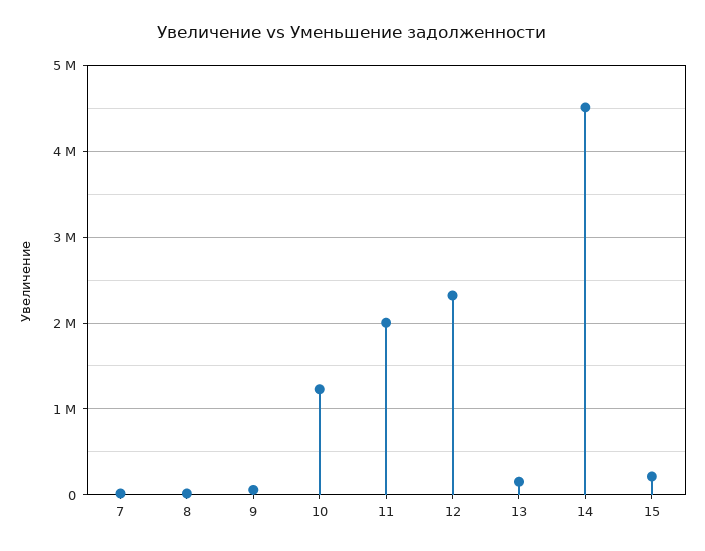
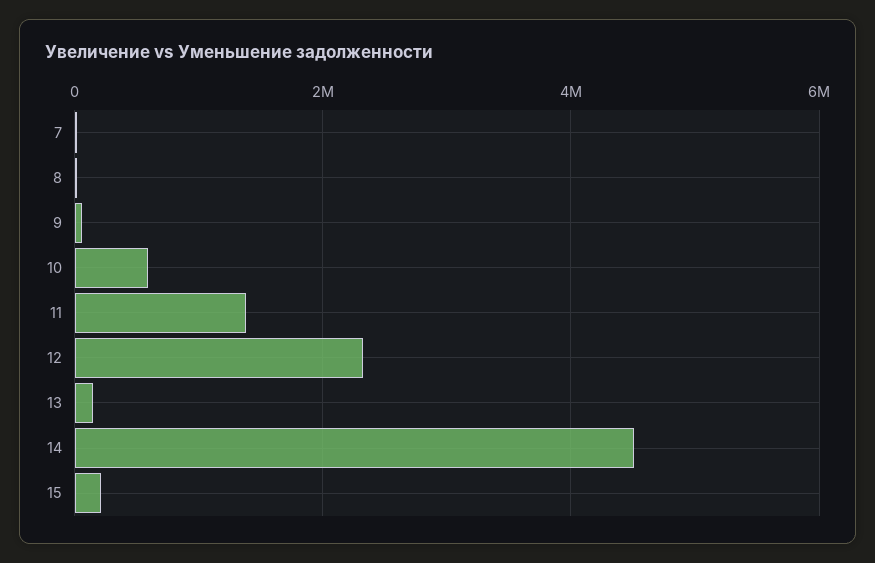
10: 1200000 -> 600000
11: 2000000 -> 1400000

